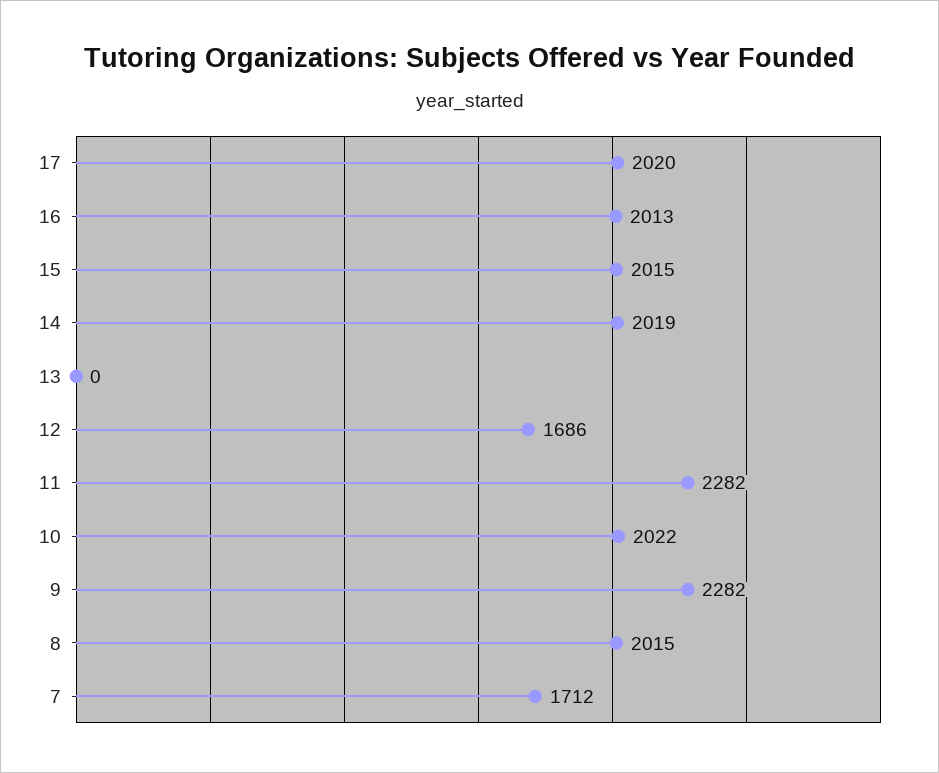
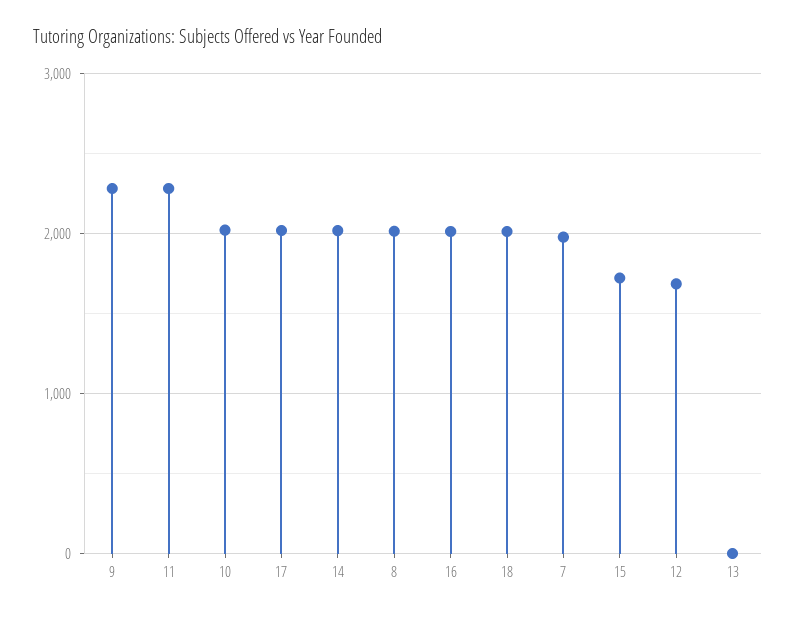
15: 2015 -> 1700
7: 1712 -> 2000
18: none -> 2000

